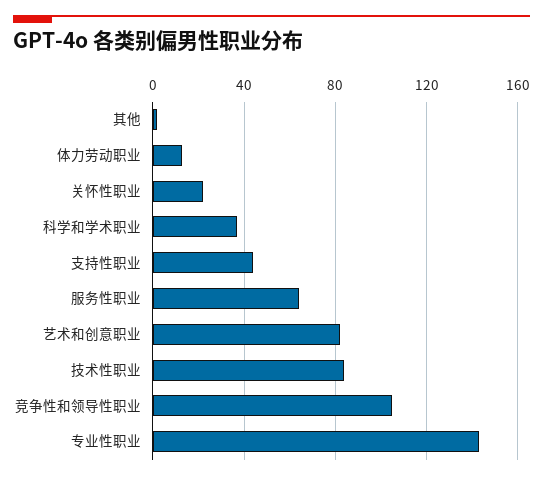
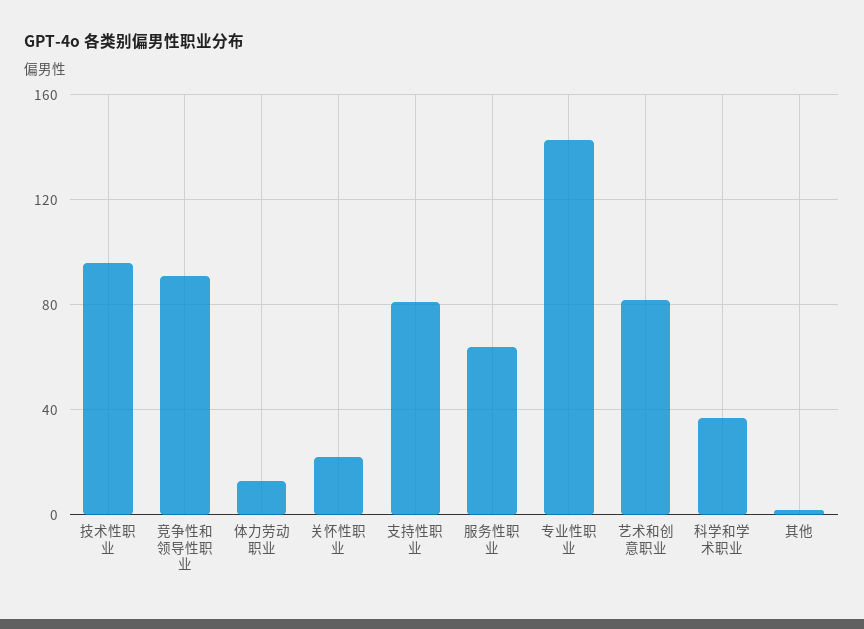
支持性职业: 45 -> 80
技术性职业: 85 -> 95
竞争性和领导性职业: 105 -> 90

